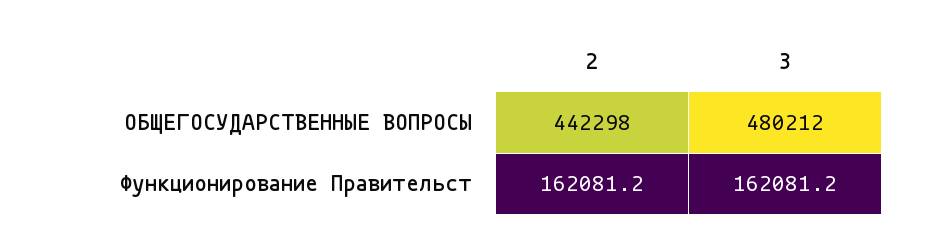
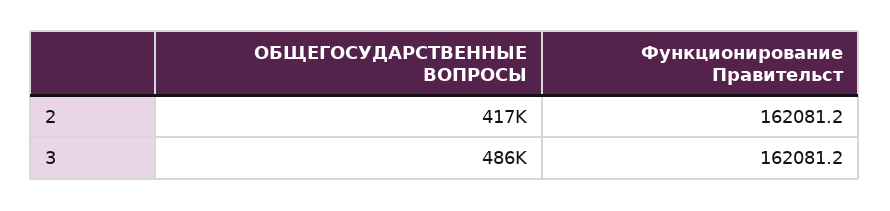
2, ОБЩЕГОСУДАРСТВЕННЫЕ ВОПРОСЫ: 442298 -> 417000
3, ОБЩЕГОСУДАРСТВЕННЫЕ ВОПРОСЫ: 480212 -> 486000

